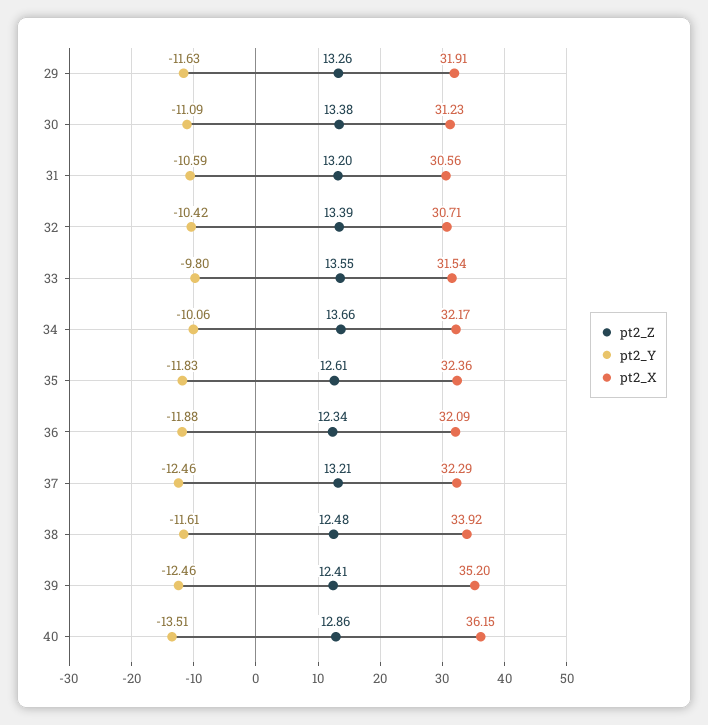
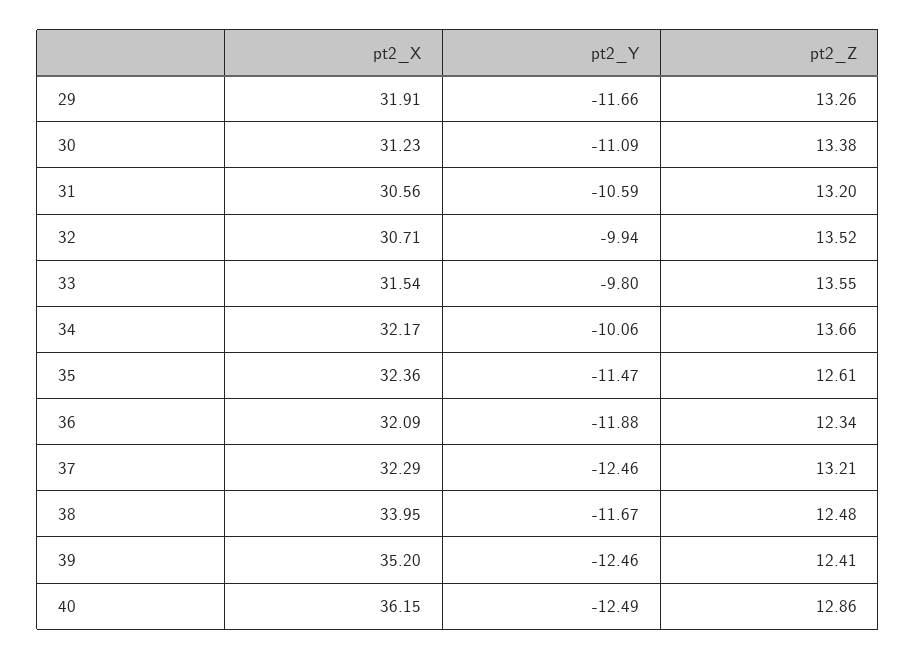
pt2_Y, 29: -11.63 -> -11.66
pt2_Z, 32: 13.39 -> 13.52
pt2_Y, 32: -10.42 -> -9.94
pt2_Y, 35: -11.83 -> -11.47
pt2_Y, 38: -11.61 -> -11.67
pt2_X, 38: 33.92 -> 33.95
pt2_Y, 40: -13.51 -> -12.49

